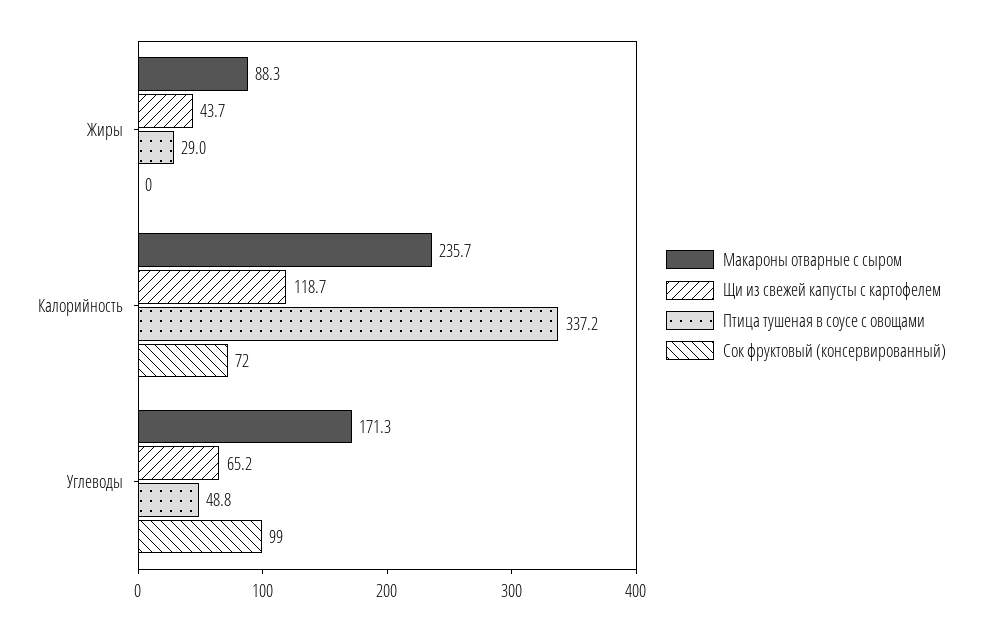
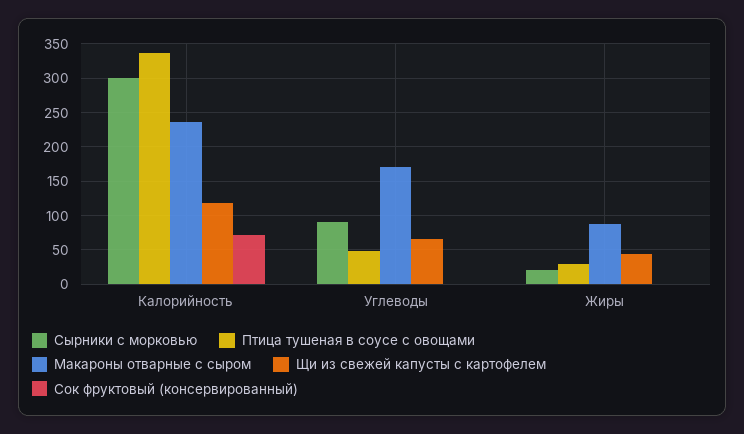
Сок фруктовый (консервированный), Углеводы: 99 -> 0
Сырники с морковью, Калорийность: none -> 300
Сырники с морковью, Углеводы: none -> 90
Сырники с морковью, Жиры: none -> 20

